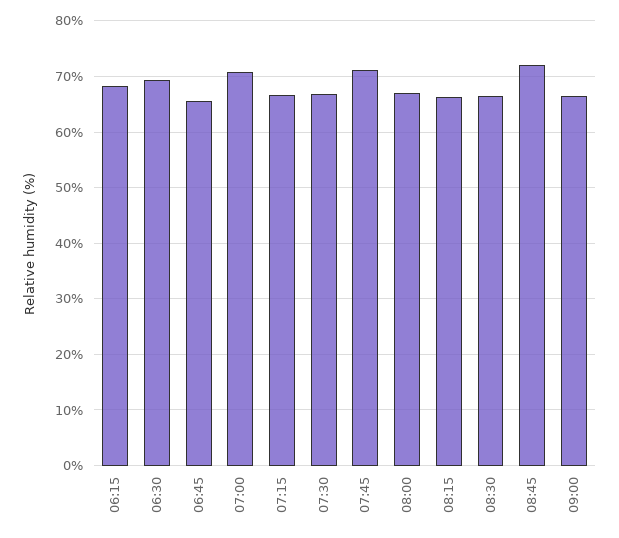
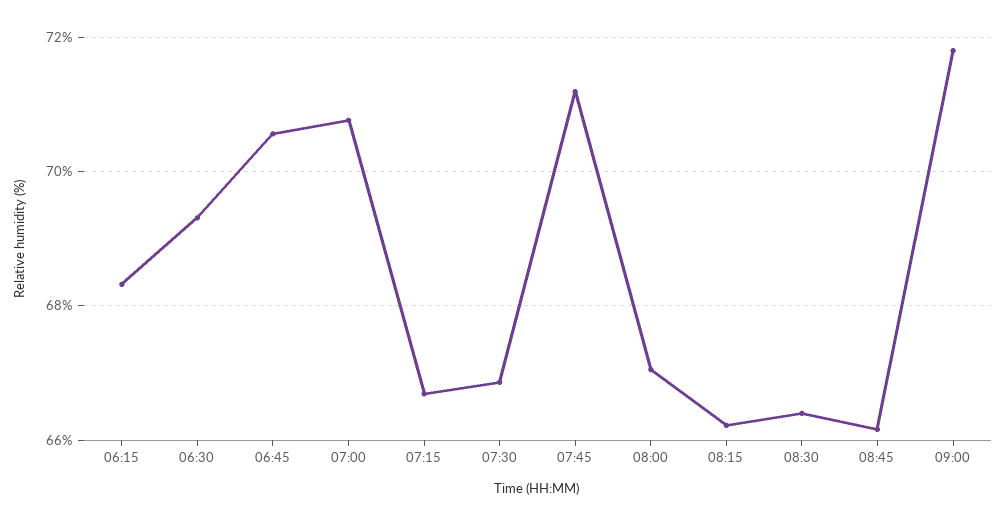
06:45: 66 -> 70.6
08:45: 72 -> 66.2
09:00: 66 -> 71.8

